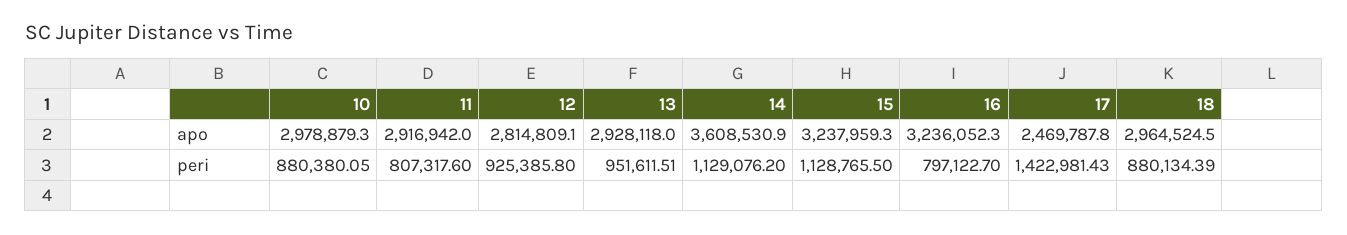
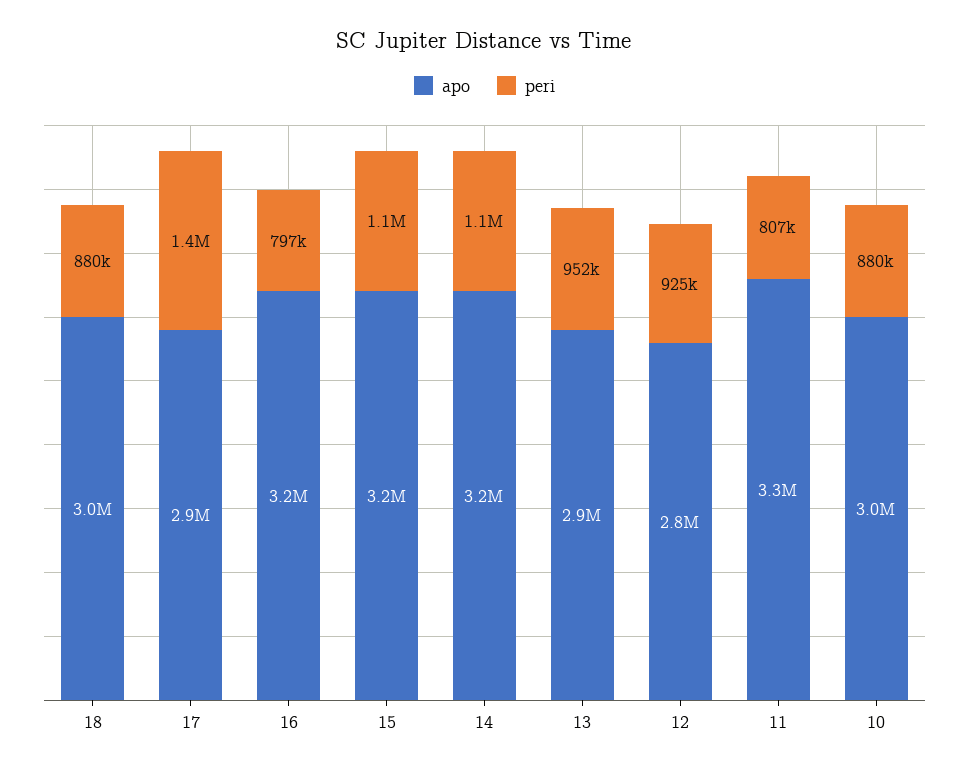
apo, 11: 2916942 -> 3300000
apo, 14: 3608530.9 -> 3200000
apo, 17: 2469787.8 -> 2900000

